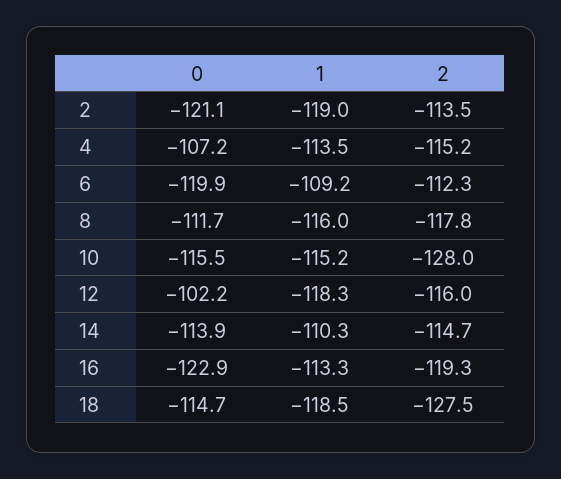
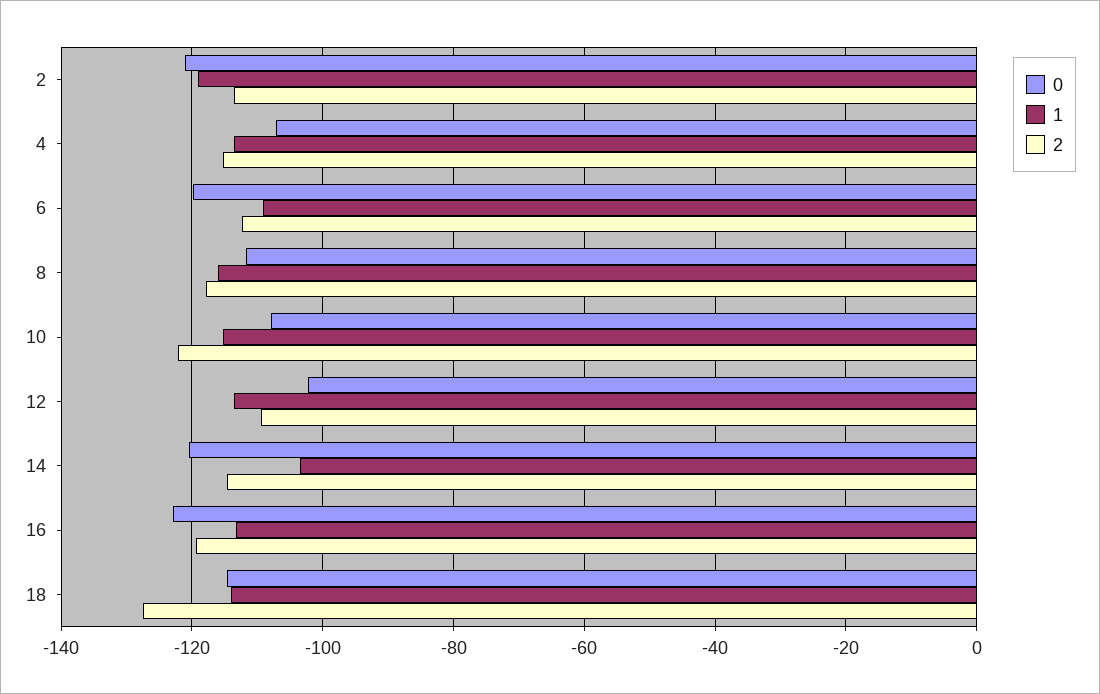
0, 10: -115.5 -> -108
2, 10: -128 -> -122
1, 12: -118.3 -> -114
2, 12: -116 -> -110
0, 14: -113.9 -> -120
1, 14: -110.3 -> -104
1, 18: -118.5 -> -114

